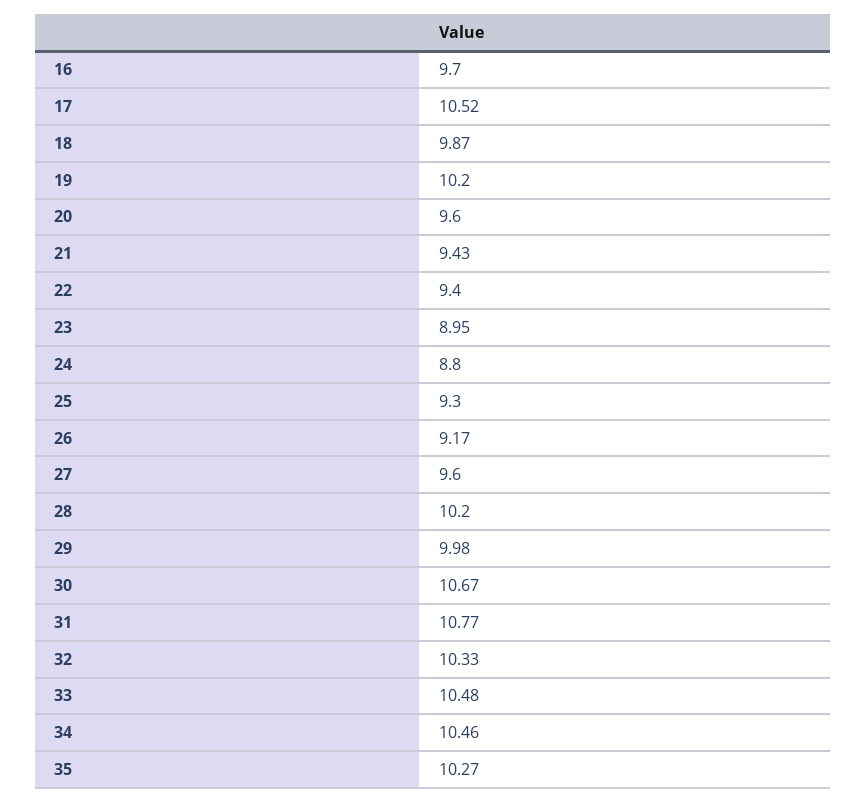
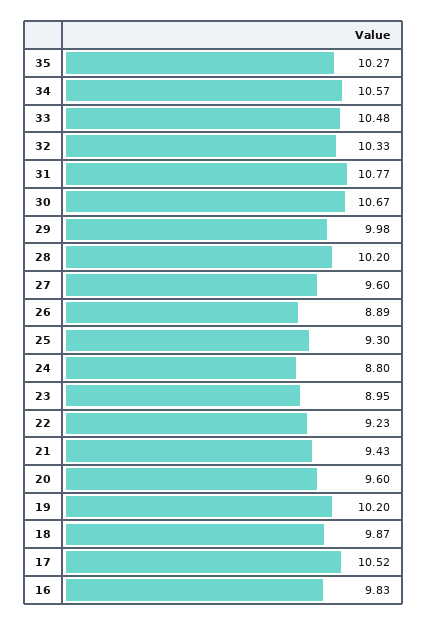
16: 9.7 -> 9.83
22: 9.4 -> 9.23
26: 9.17 -> 8.89
34: 10.46 -> 10.57

